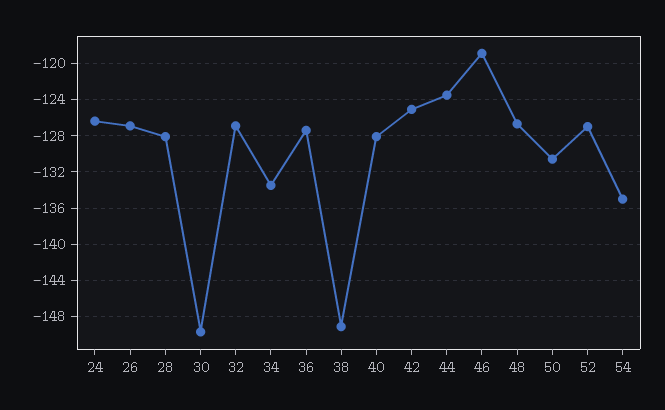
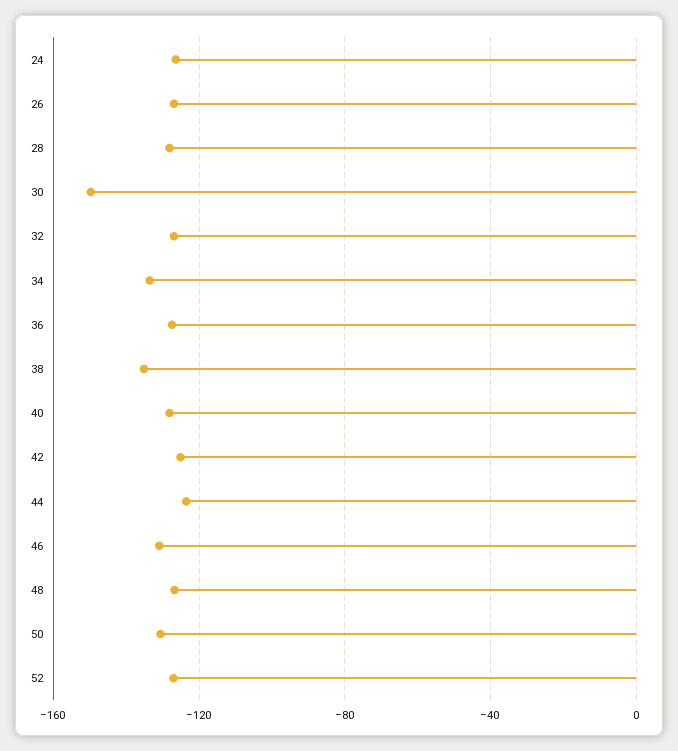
38: -149 -> -135
46: -119 -> -130
54: -135 -> none

